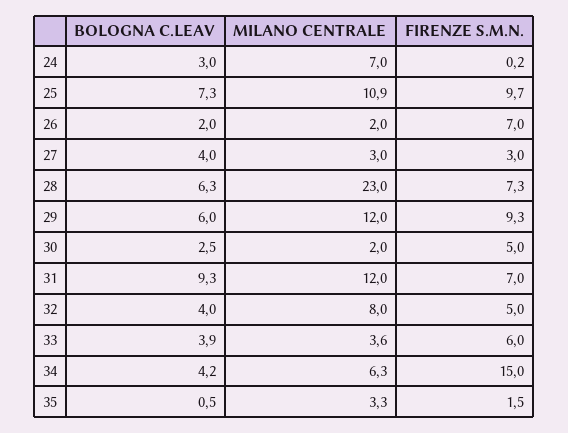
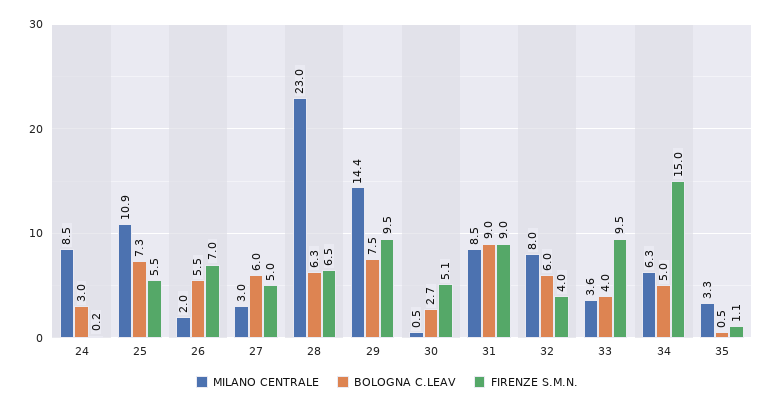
MILANO CENTRALE, 24: 7 -> 8.5
FIRENZE S.M.N., 25: 9.7 -> 5.5
BOLOGNA C.LEAV, 26: 2 -> 5.5
BOLOGNA C.LEAV, 27: 4 -> 6
FIRENZE S.M.N., 27: 3 -> 5
FIRENZE S.M.N., 28: 7.3 -> 6.5
BOLOGNA C.LEAV, 29: 6 -> 7.5
MILANO CENTRALE, 29: 12 -> 14.4
FIRENZE S.M.N., 29: 9.3 -> 9.5
BOLOGNA C.LEAV, 30: 2.5 -> 2.7
MILANO CENTRALE, 30: 2 -> 0.5
FIRENZE S.M.N., 30: 5 -> 5.1
BOLOGNA C.LEAV, 31: 9.3 -> 9
MILANO CENTRALE, 31: 12 -> 8.5
FIRENZE S.M.N., 31: 7 -> 9
BOLOGNA C.LEAV, 32: 4 -> 6
FIRENZE S.M.N., 32: 5 -> 4
BOLOGNA C.LEAV, 33: 3.9 -> 4
FIRENZE S.M.N., 33: 6 -> 9.5
BOLOGNA C.LEAV, 34: 4.2 -> 5
FIRENZE S.M.N., 35: 1.5 -> 1.1

